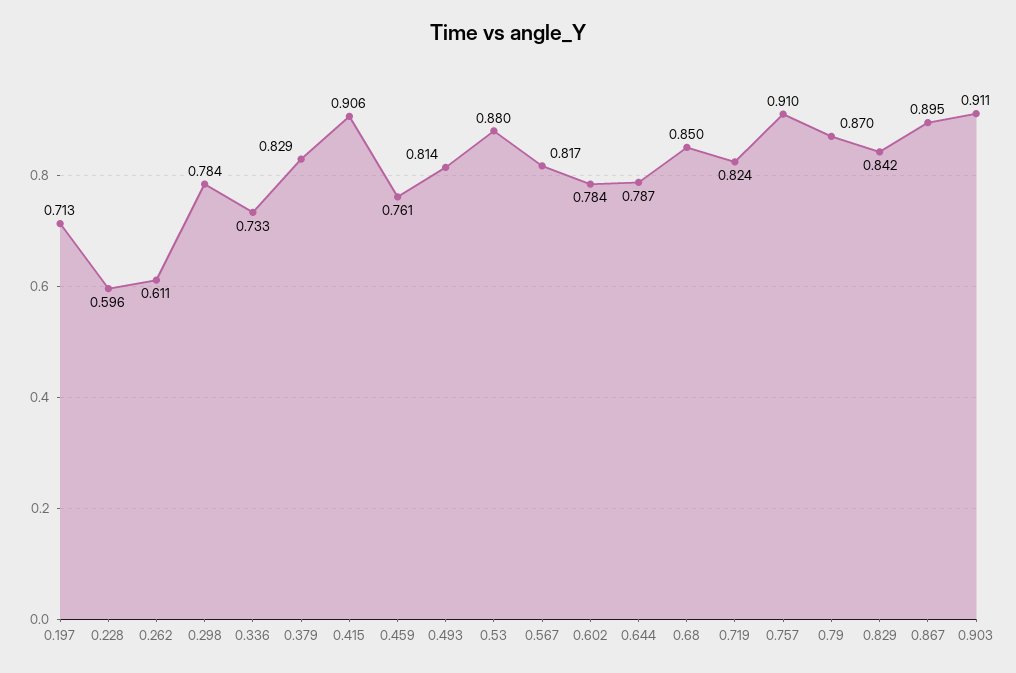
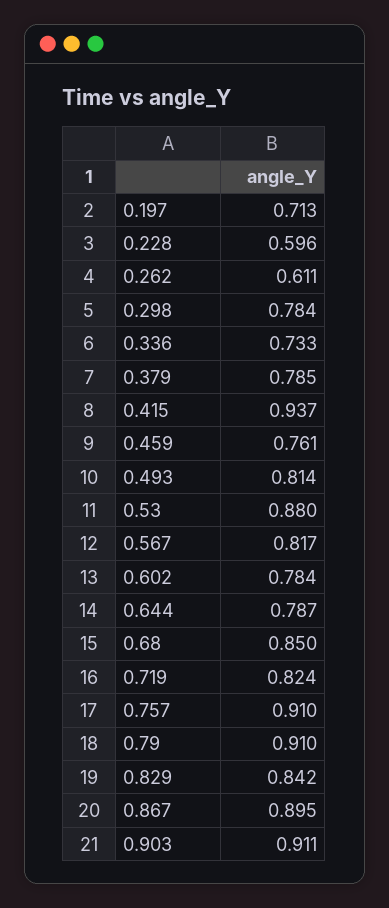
0.379: 0.829 -> 0.785
0.415: 0.906 -> 0.937
0.79: 0.87 -> 0.91

